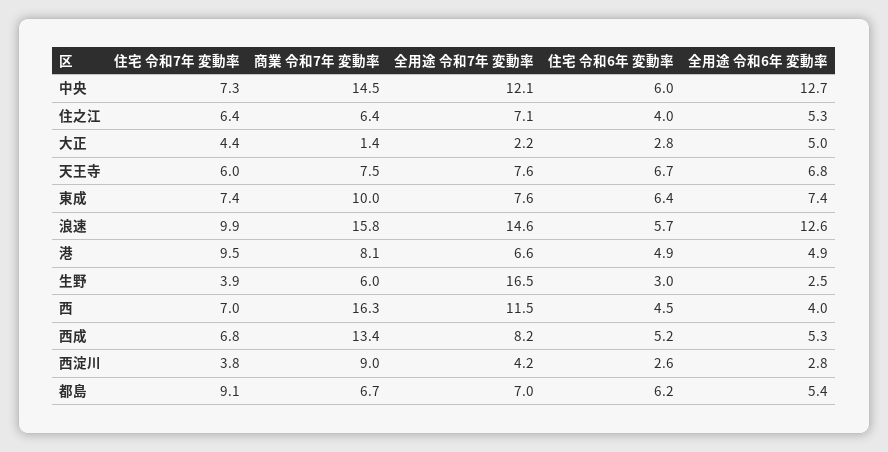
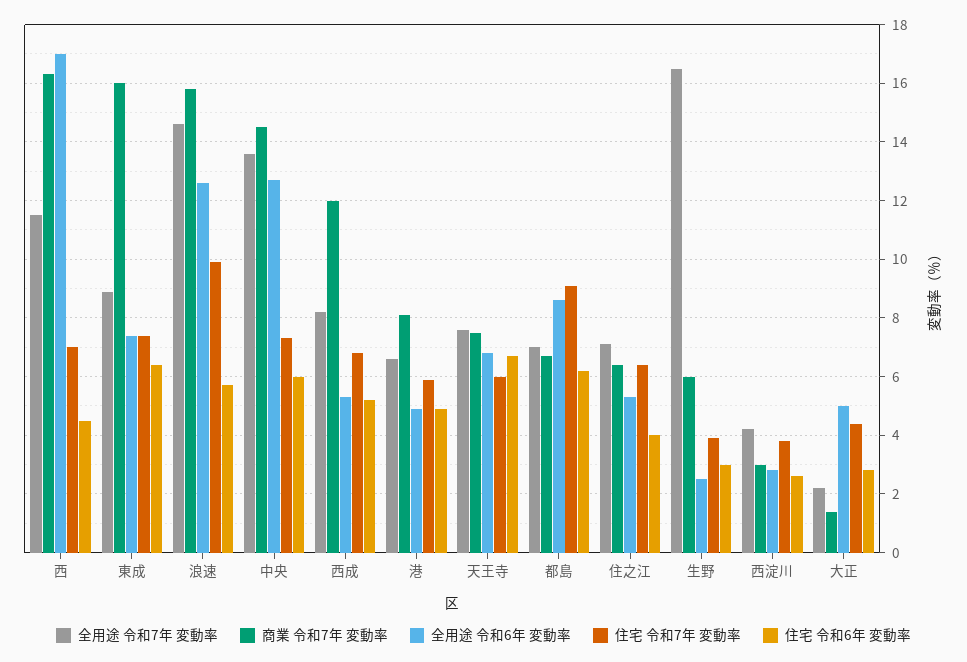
全用途 令和7年 変動率, 中央: 12.1 -> 13.5
商業 令和7年 変動率, 東成: 10 -> 16
全用途 令和7年 変動率, 東成: 7.6 -> 9
住宅 令和7年 変動率, 港: 9.5 -> 6
全用途 令和6年 変動率, 西: 4 -> 17
商業 令和7年 変動率, 西成: 13.4 -> 12
商業 令和7年 変動率, 西淀川: 9 -> 3
全用途 令和6年 変動率, 都島: 5.4 -> 8.5

